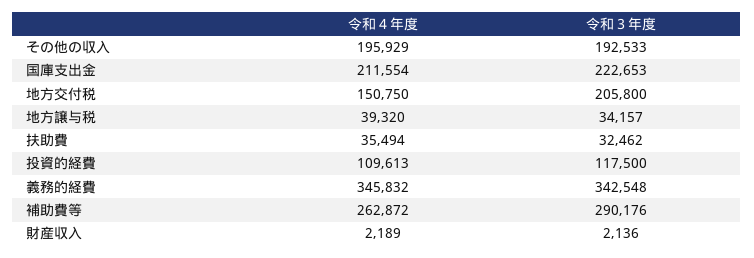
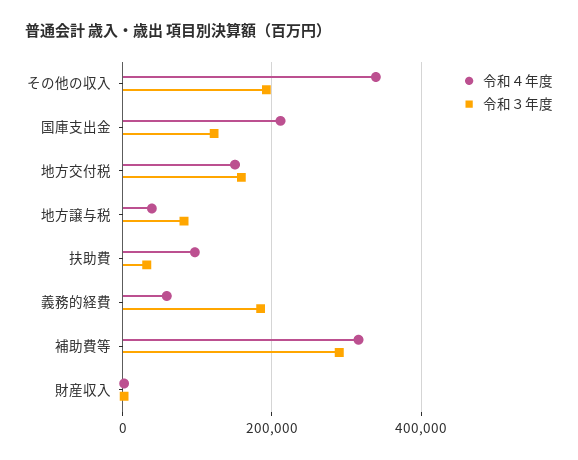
令和４年度, その他の収入: 195929 -> 340000
令和３年度, 国庫支出金: 222653 -> 120000
令和３年度, 地方交付税: 205800 -> 160000
令和３年度, 地方譲与税: 34157 -> 80000
令和４年度, 扶助費: 35494 -> 100000
令和４年度, 投資的経費: 109613 -> none
令和３年度, 投資的経費: 117500 -> none
令和４年度, 義務的経費: 345832 -> 60000
令和３年度, 義務的経費: 342548 -> 180000
令和４年度, 補助費等: 262872 -> 320000

